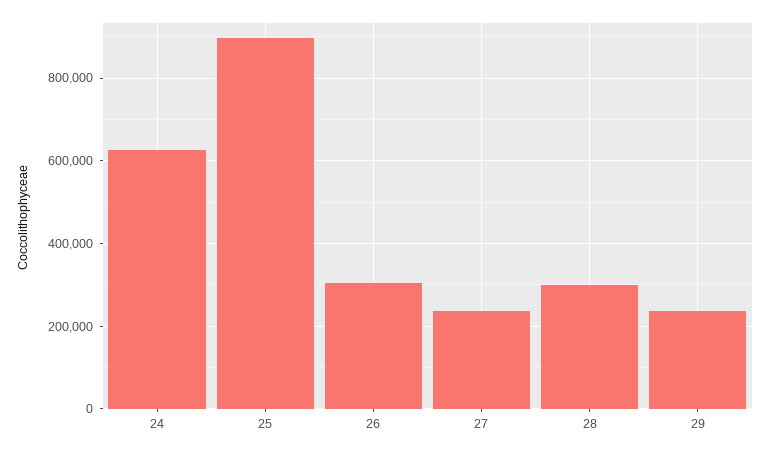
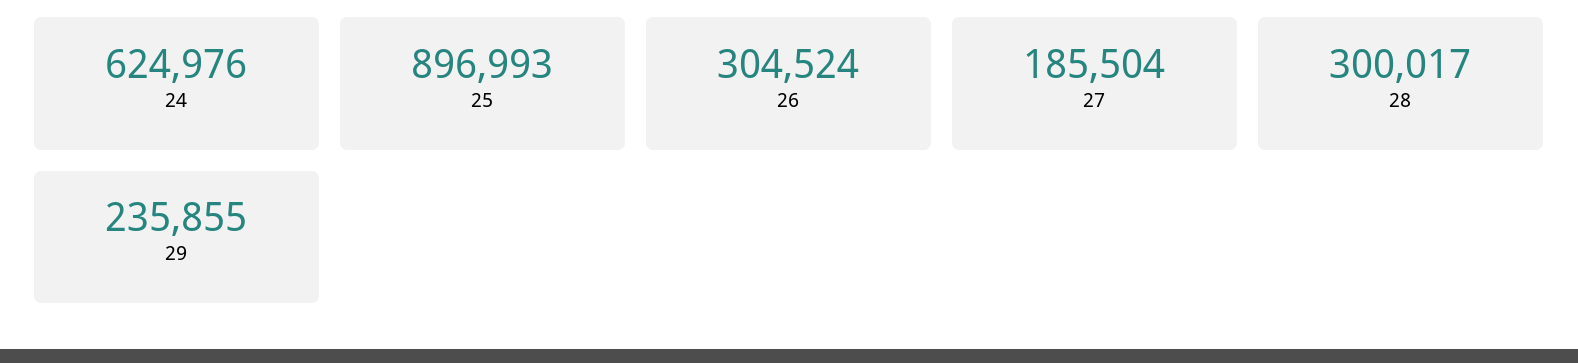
27: 240000 -> 185504

